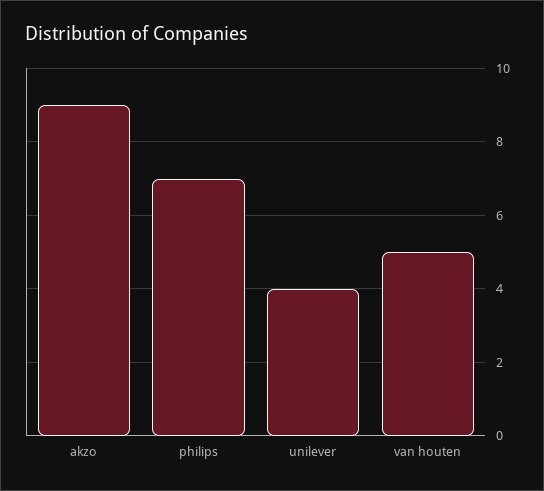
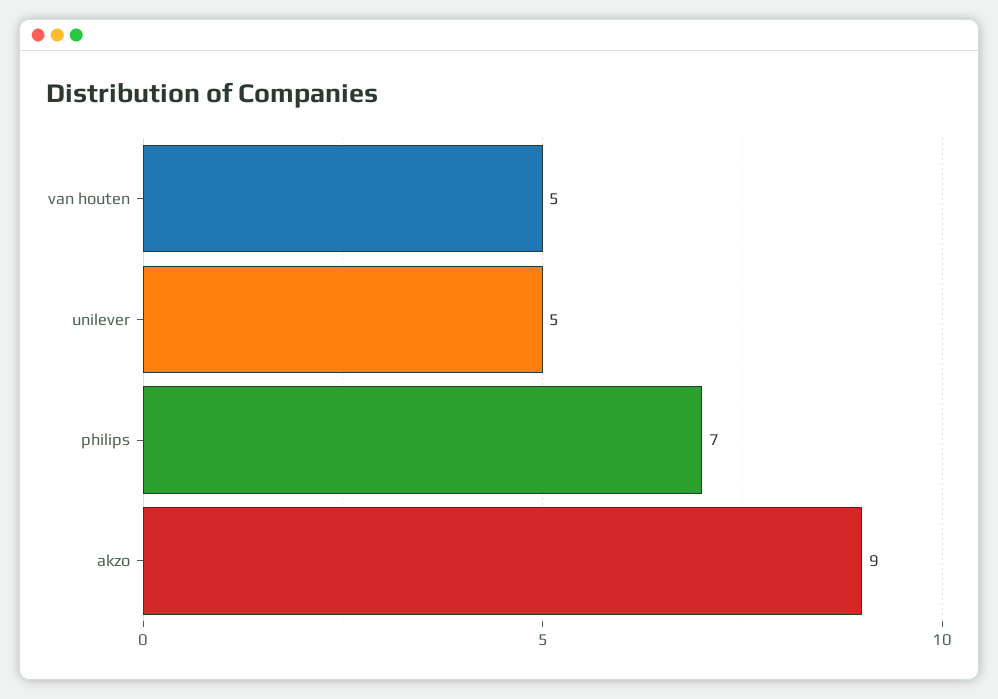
unilever: 4 -> 5

